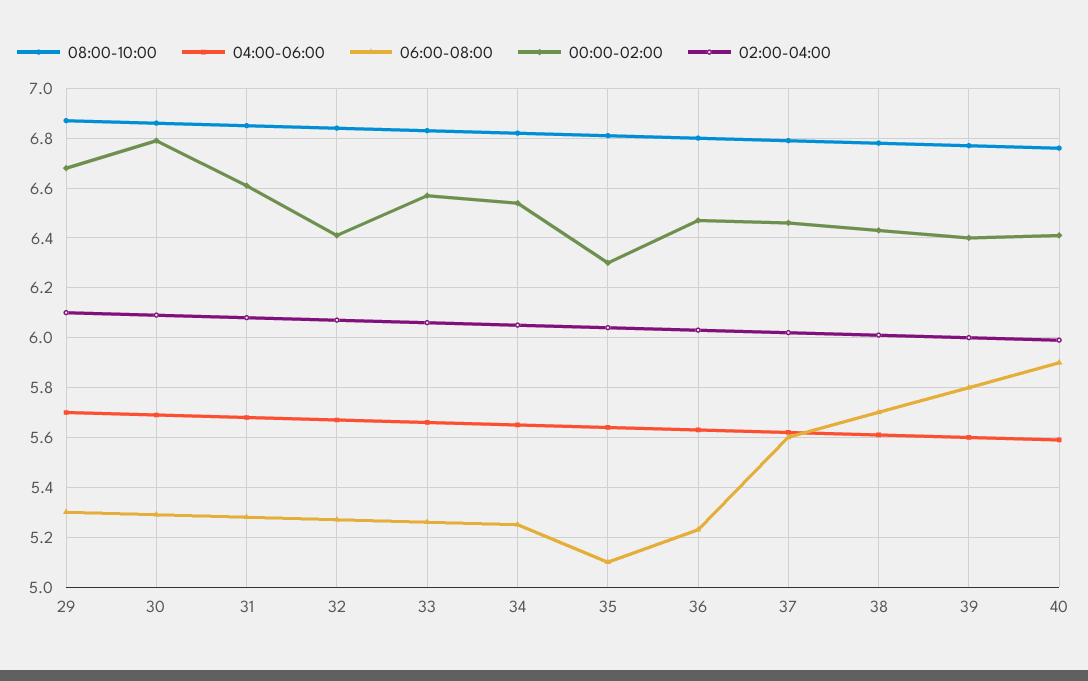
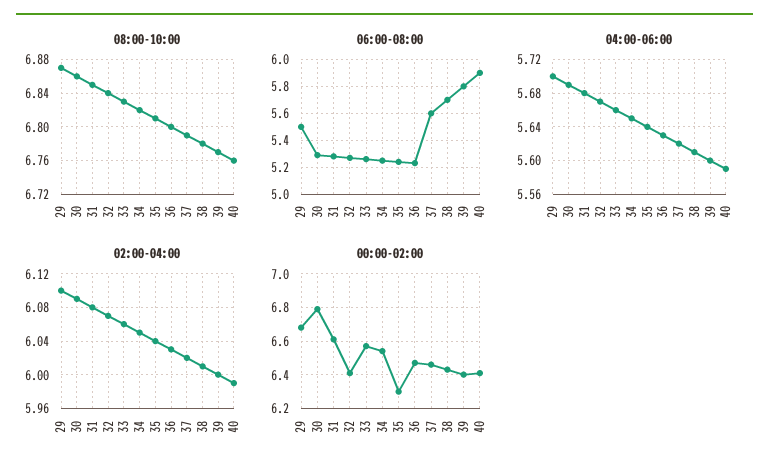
06:00-08:00, 29: 5.3 -> 5.5
06:00-08:00, 35: 5.1 -> 5.25

